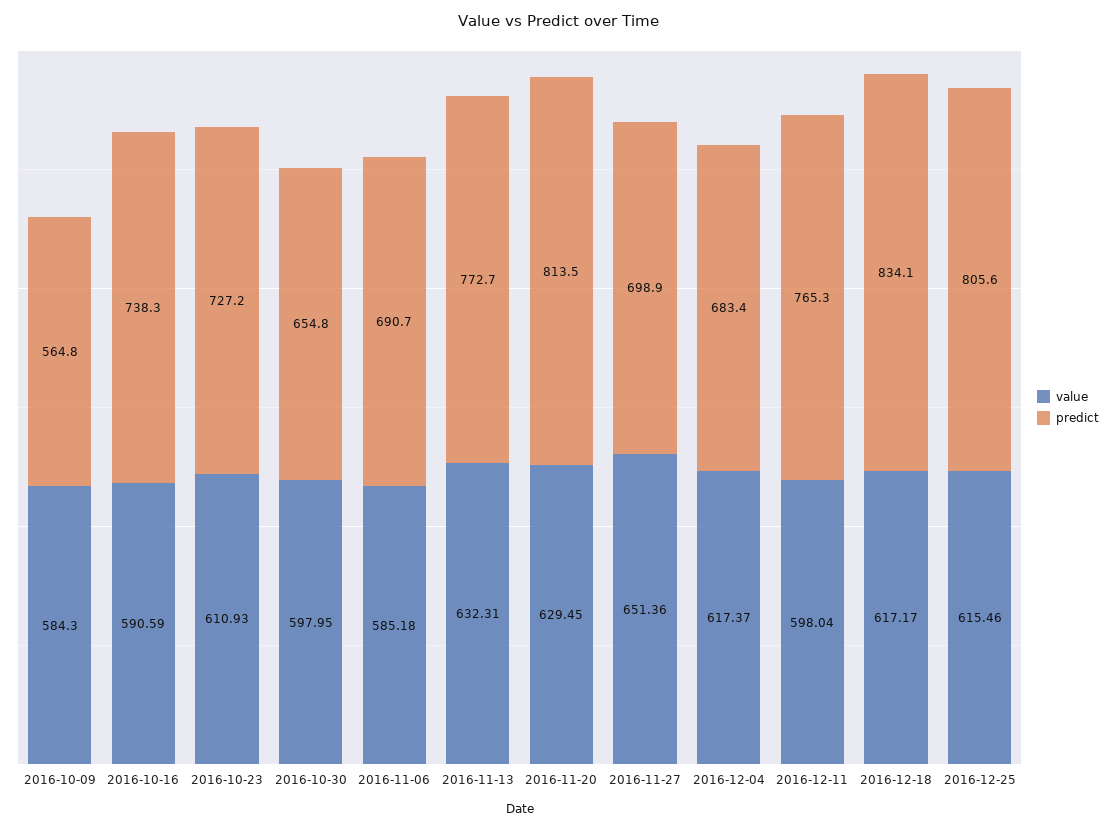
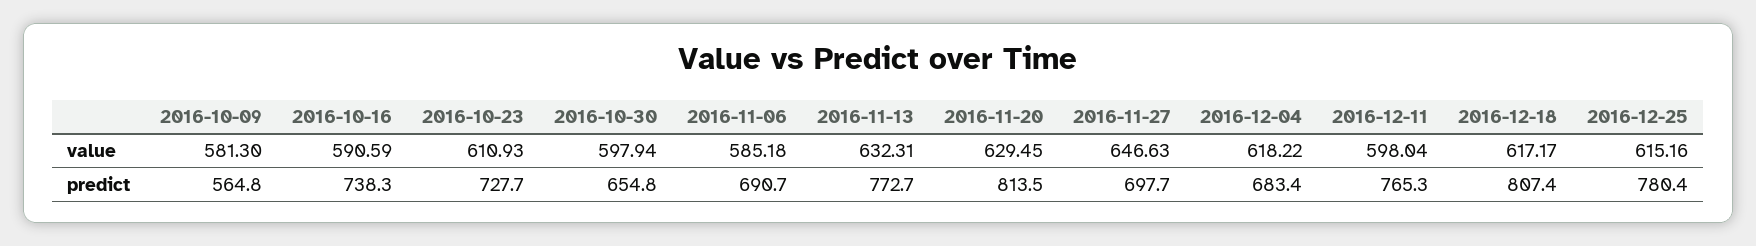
value, 2016-10-09: 584.3 -> 581.3
predict, 2016-10-23: 727.2 -> 727.7
value, 2016-10-30: 597.95 -> 597.94
value, 2016-11-27: 651.36 -> 646.63
predict, 2016-11-27: 698.9 -> 697.7
value, 2016-12-04: 617.37 -> 618.22
predict, 2016-12-18: 834.1 -> 807.4
value, 2016-12-25: 615.46 -> 615.16
predict, 2016-12-25: 805.6 -> 780.4

